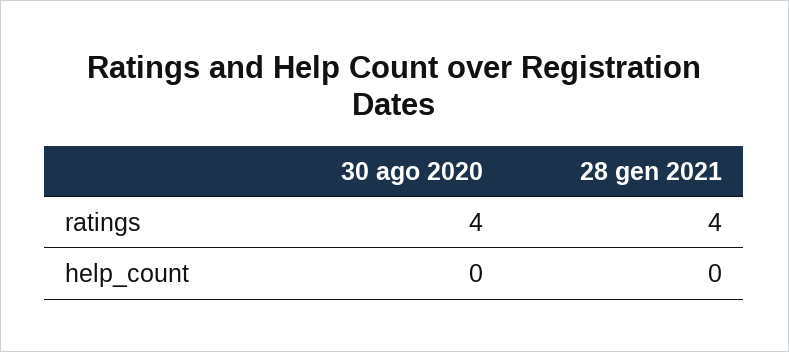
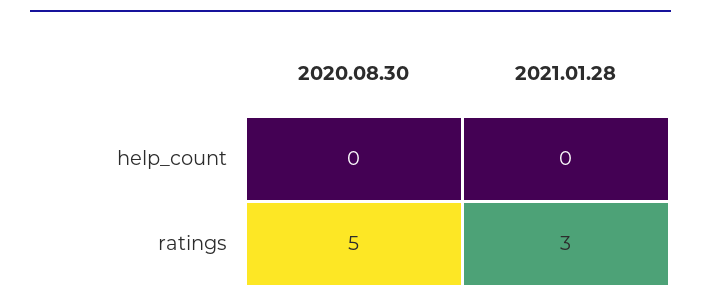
30 ago 2020, ratings: 4 -> 5
28 gen 2021, ratings: 4 -> 3

